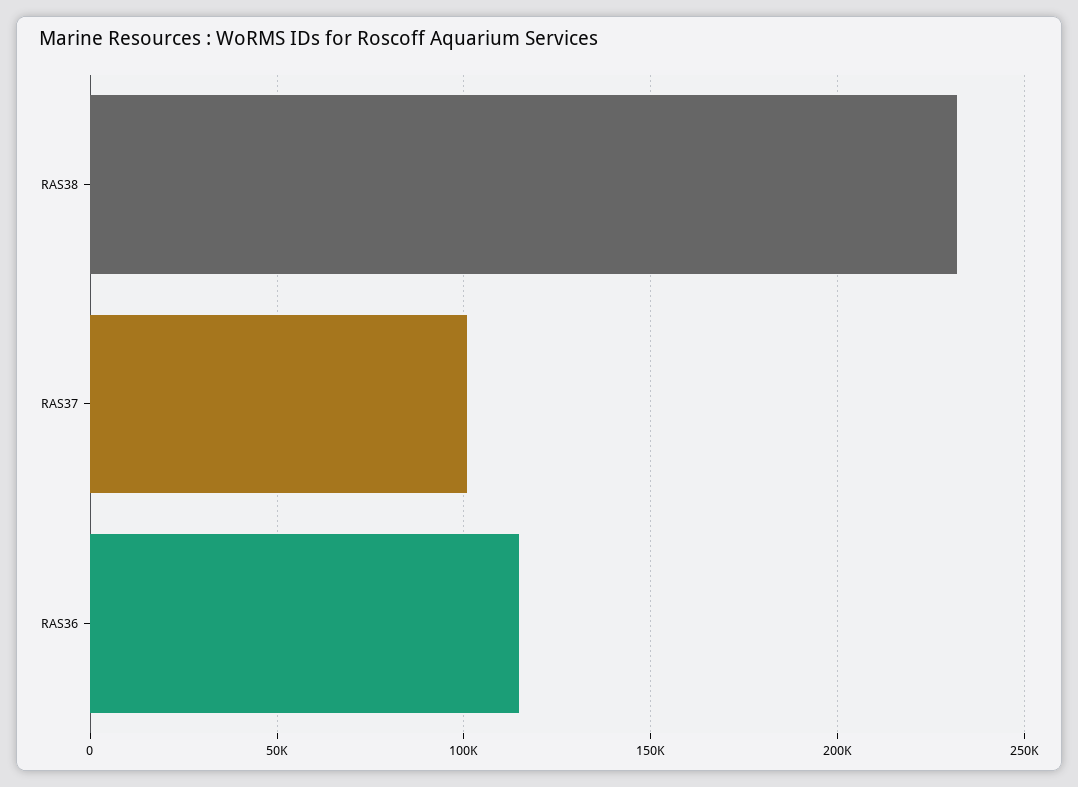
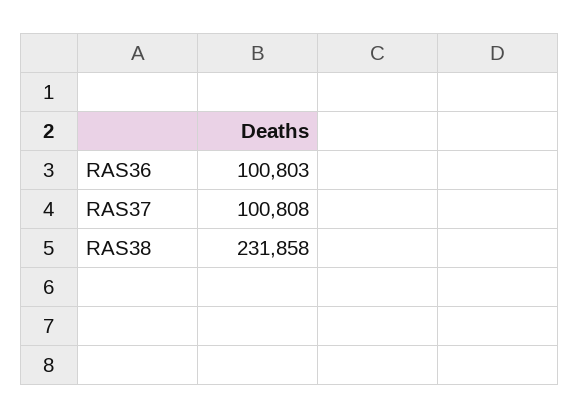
RAS36: 115000 -> 100803

